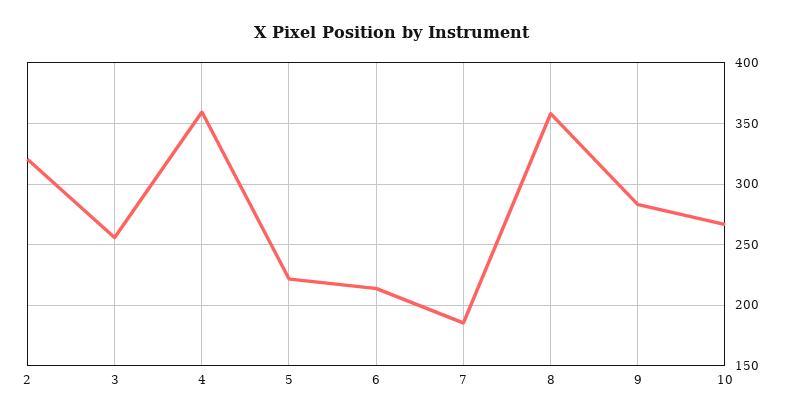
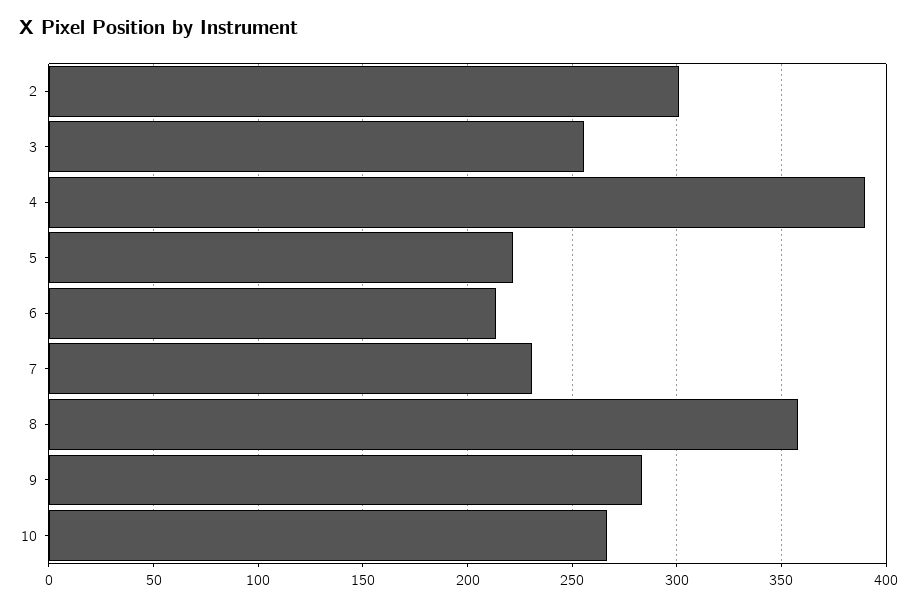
2: 320 -> 300
4: 360 -> 390
7: 185 -> 230

